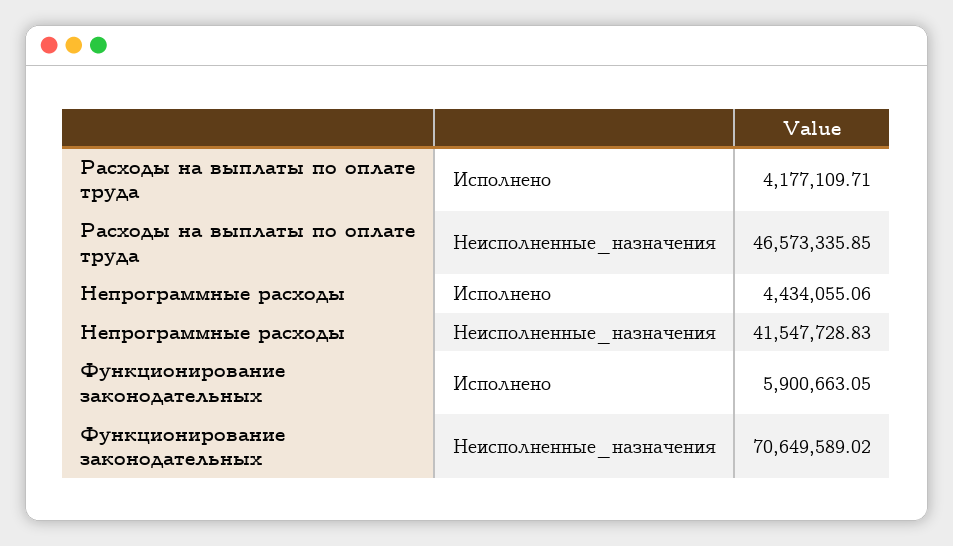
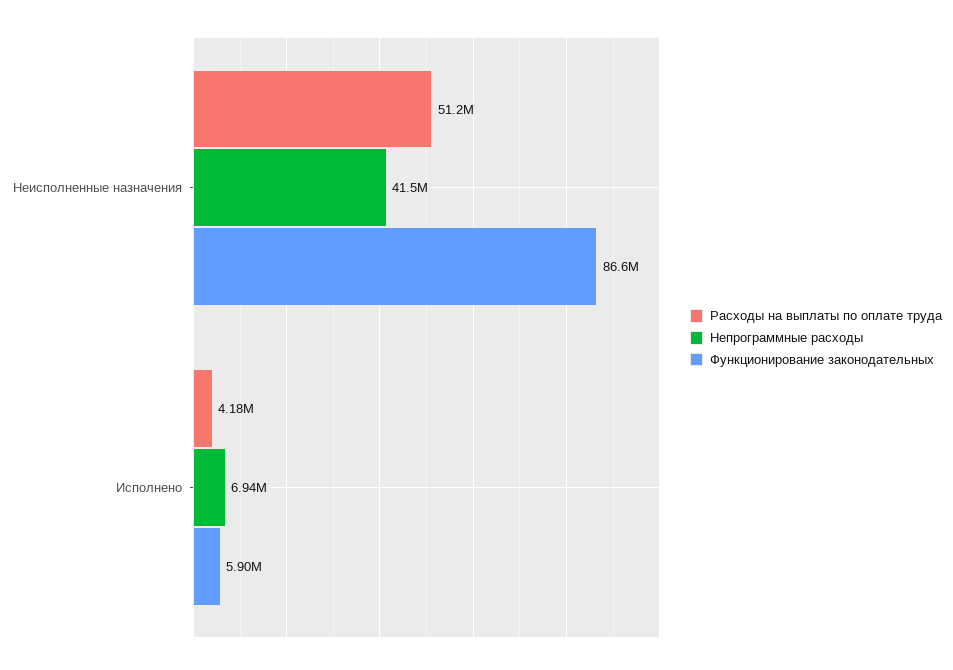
Расходы на выплаты по оплате труда, Неисполненные_назначения: 46573335.85 -> 51200000
Непрограммные расходы, Исполнено: 4434055.06 -> 6940000
Функционирование законодательных, Неисполненные_назначения: 70649589.02 -> 86600000

